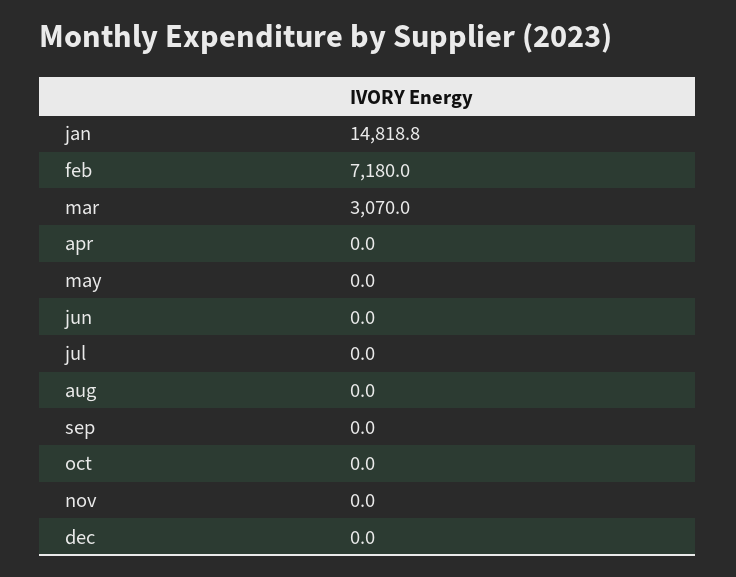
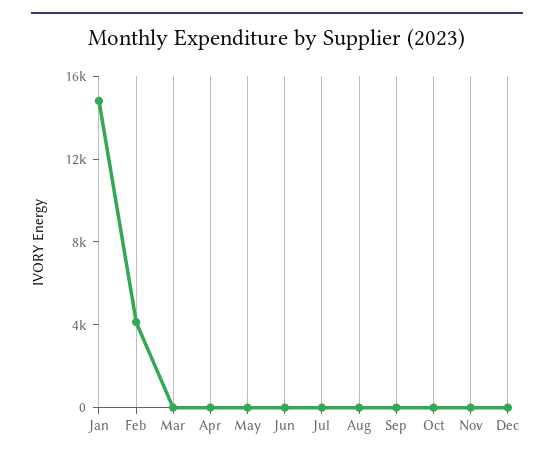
feb: 7180 -> 4000
mar: 3070 -> 0

